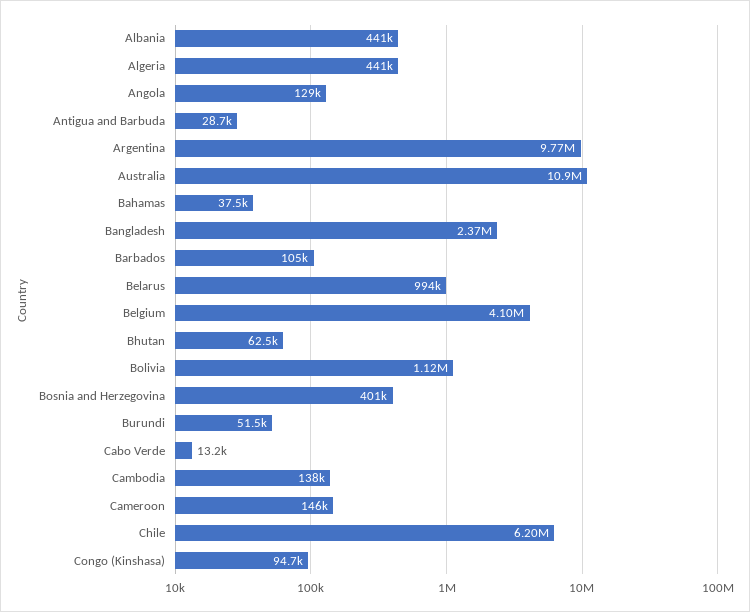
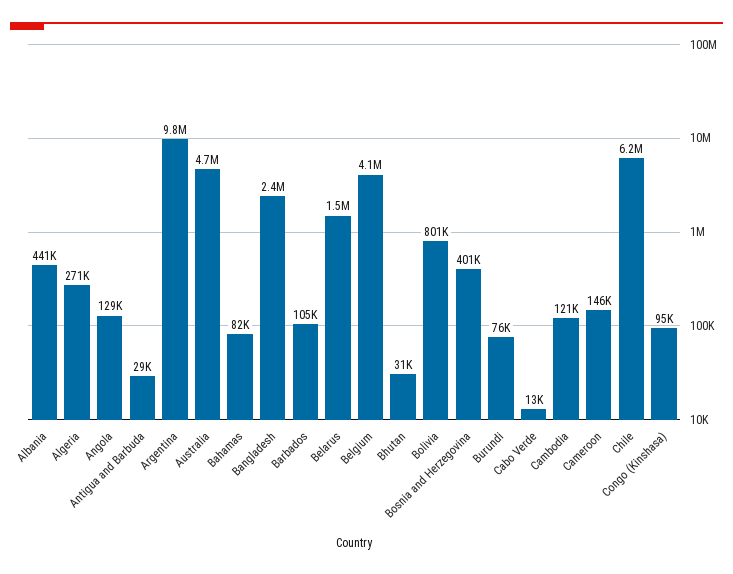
Algeria: 441000 -> 271000
Australia: 10900000 -> 4700000
Bahamas: 37500 -> 82000
Belarus: 994000 -> 1500000
Bhutan: 62500 -> 31000
Bolivia: 1120000 -> 801000
Burundi: 51500 -> 76000
Cambodia: 138000 -> 121000

